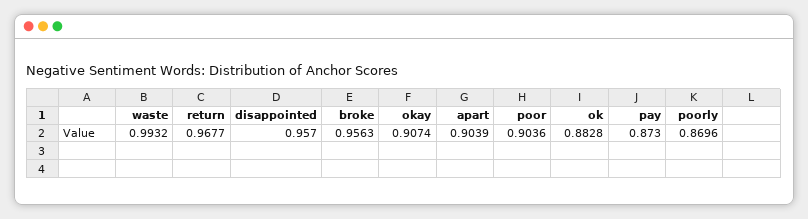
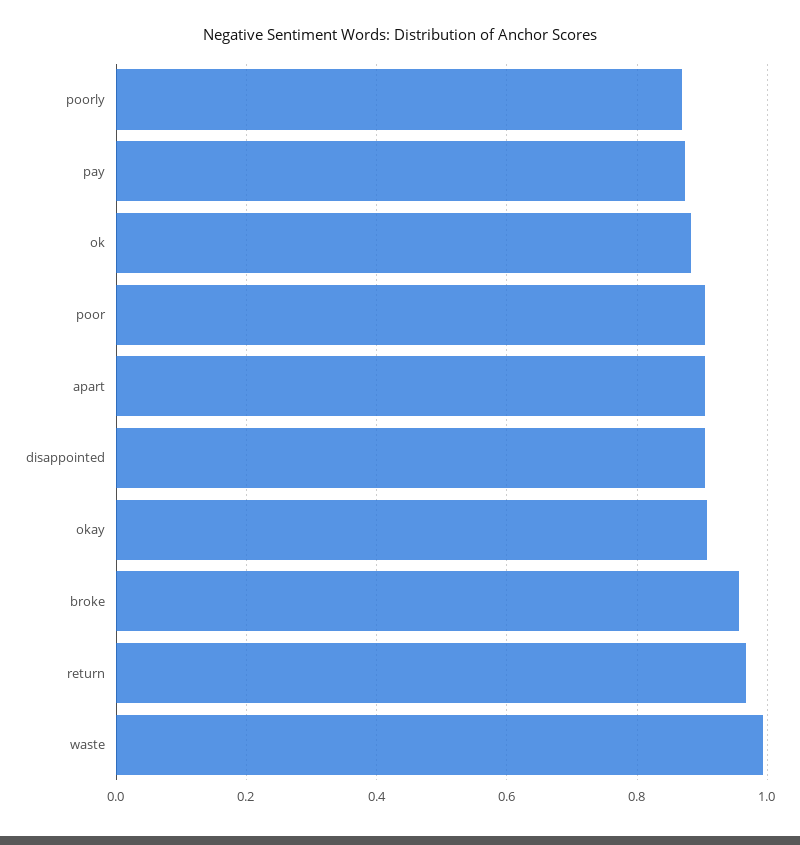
disappointed: 0.957 -> 0.9

